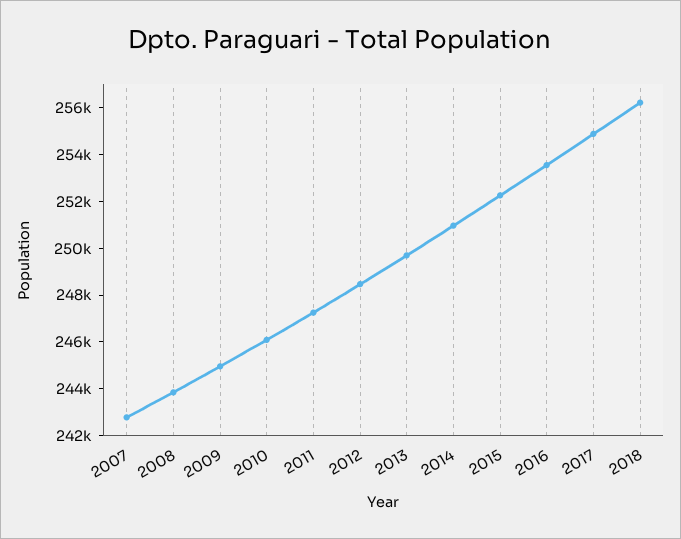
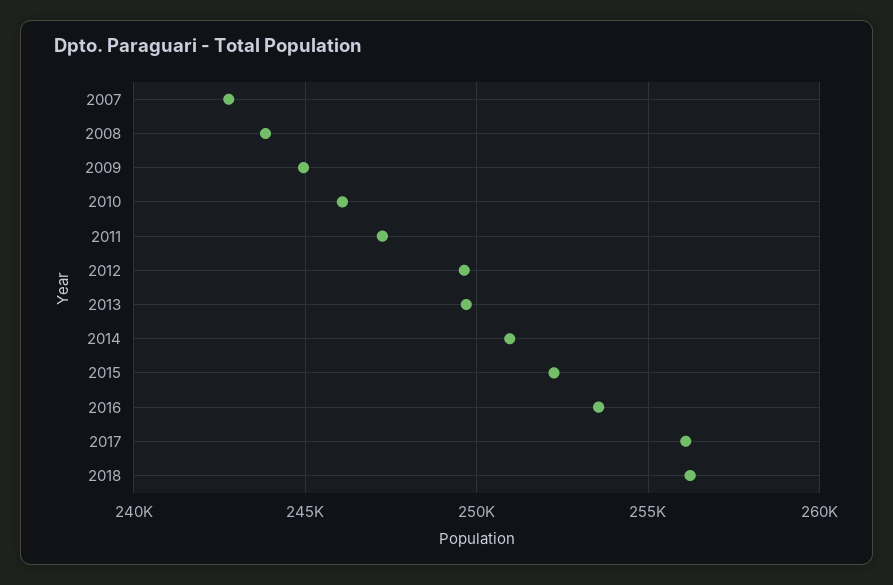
2012: 248500 -> 249500
2017: 255000 -> 256000

